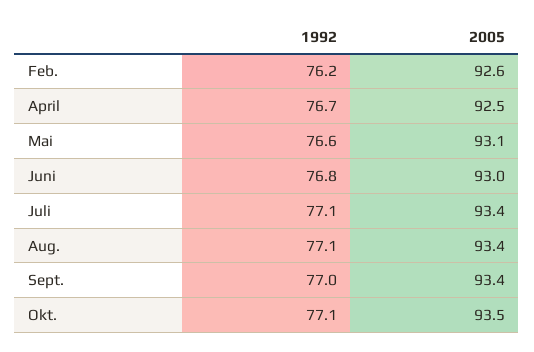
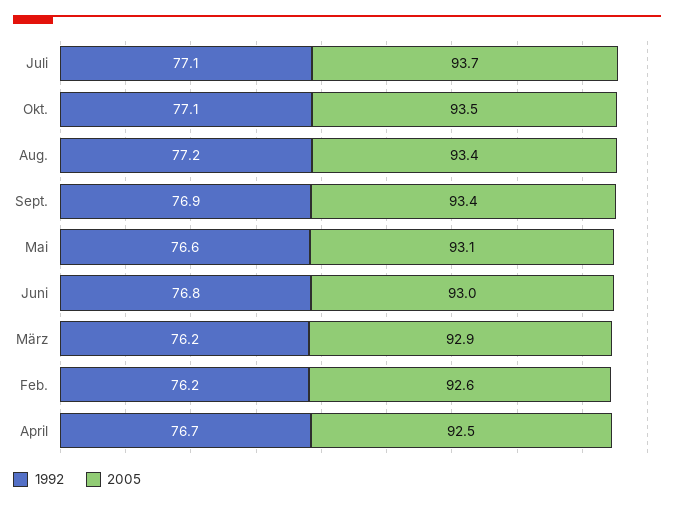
2005, Juli: 93.4 -> 93.7
1992, Aug.: 77.1 -> 77.2
1992, Sept.: 77 -> 76.9
1992, März: none -> 76.2
2005, März: none -> 92.9

